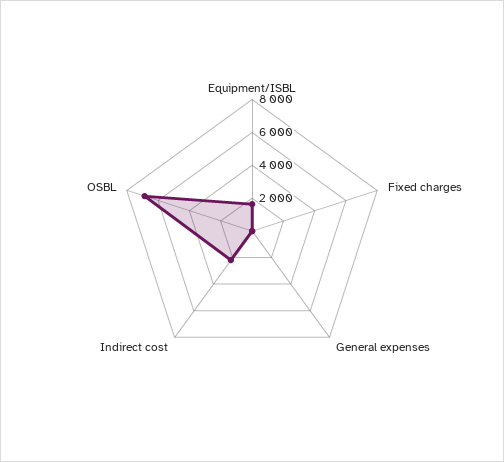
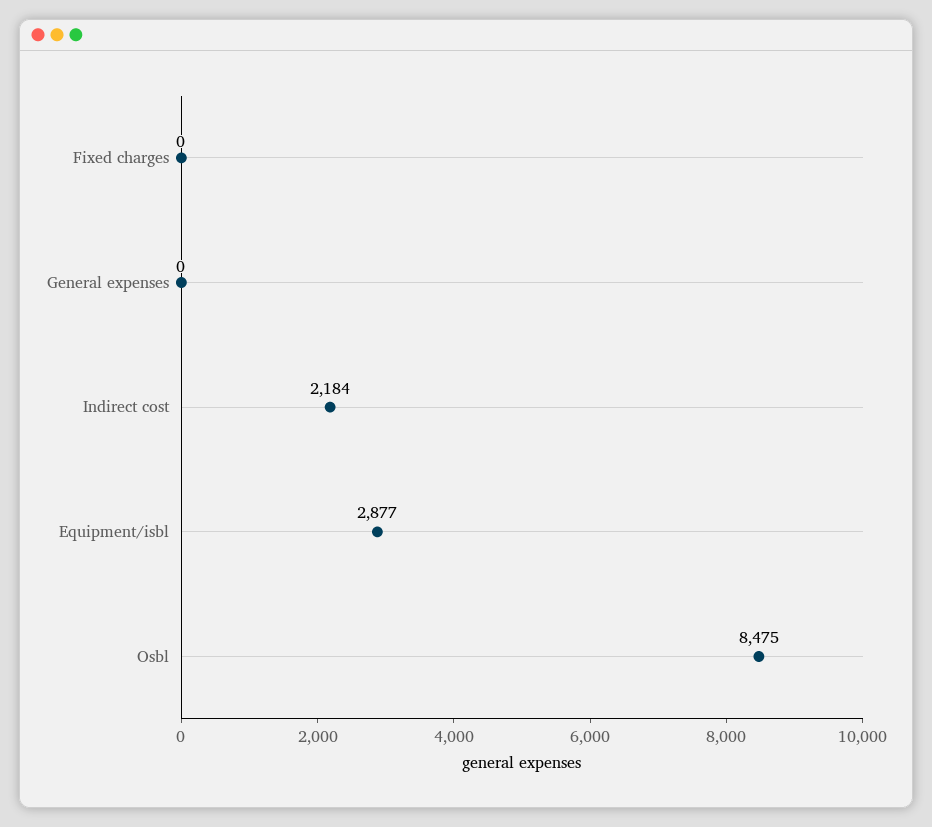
Equipment/ISBL: 1500 -> 2877
OSBL: 7000 -> 8475

